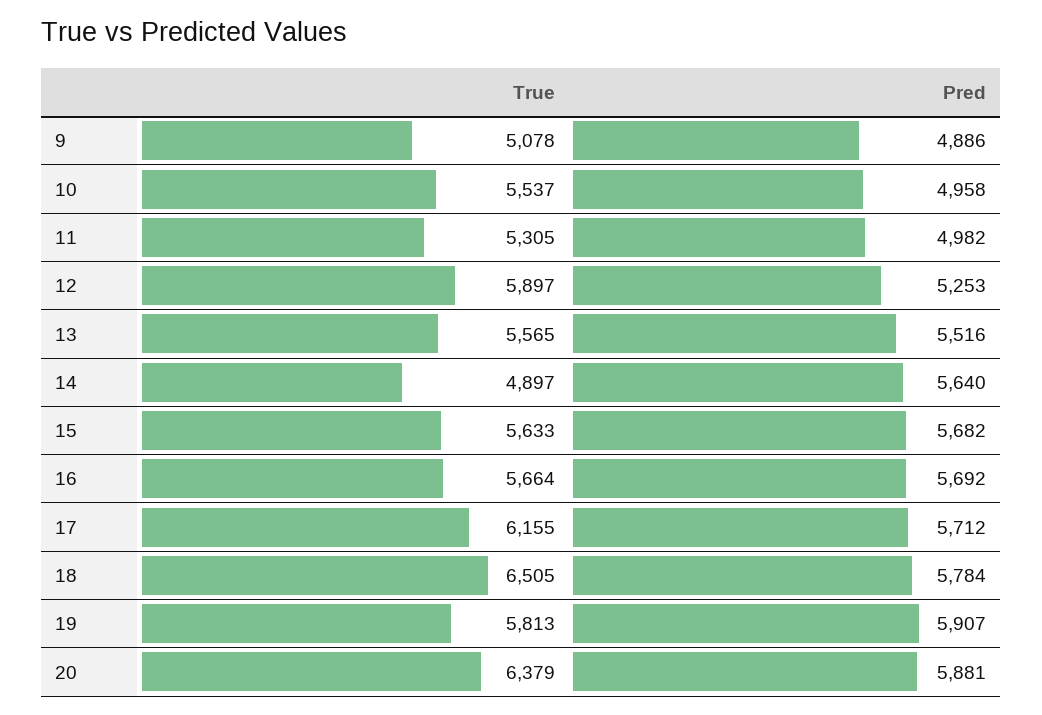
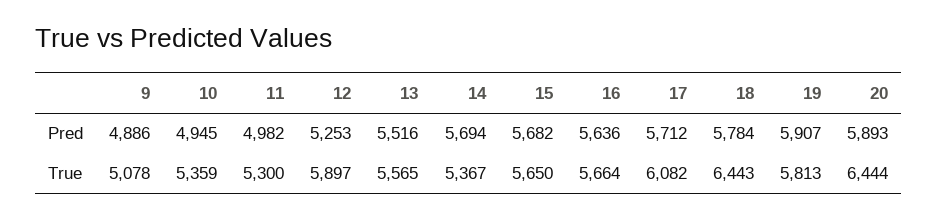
True, 10: 5537 -> 5359
Pred, 10: 4958 -> 4945
True, 11: 5305 -> 5300
True, 14: 4897 -> 5367
Pred, 14: 5640 -> 5694
True, 15: 5633 -> 5650
Pred, 16: 5692 -> 5636
True, 17: 6155 -> 6082
True, 18: 6505 -> 6443
True, 20: 6379 -> 6444
Pred, 20: 5881 -> 5893

